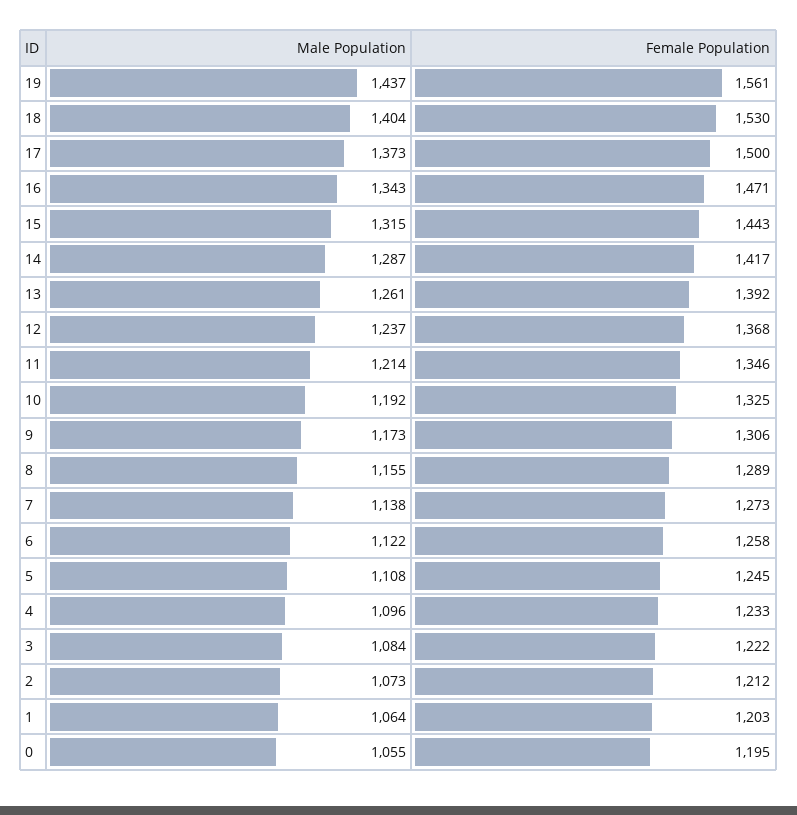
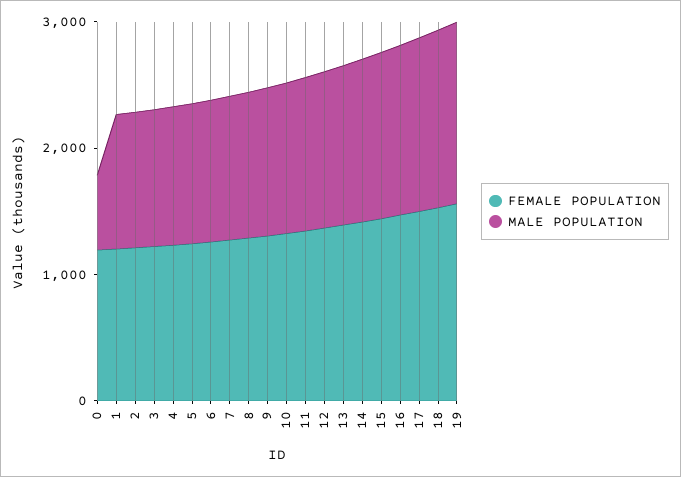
Male Population, 0: 1055 -> 600

